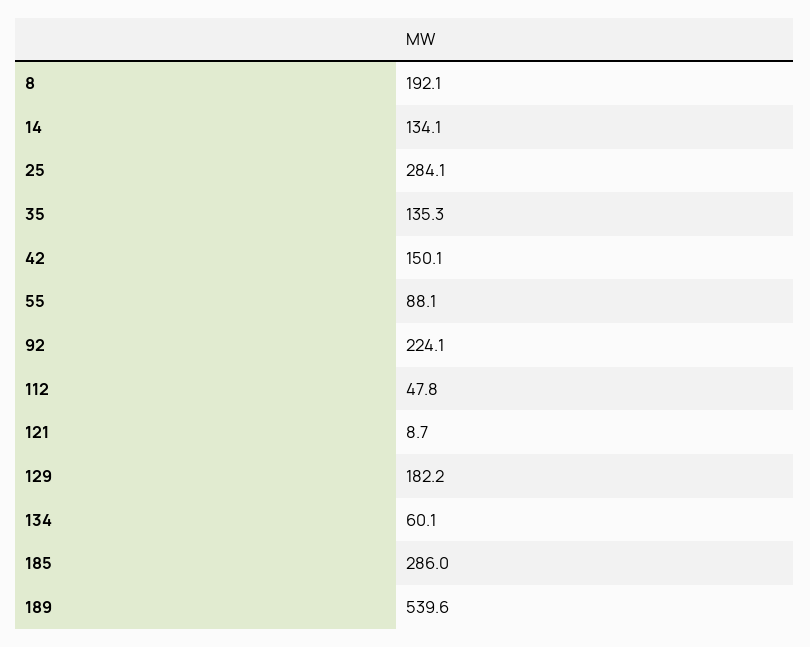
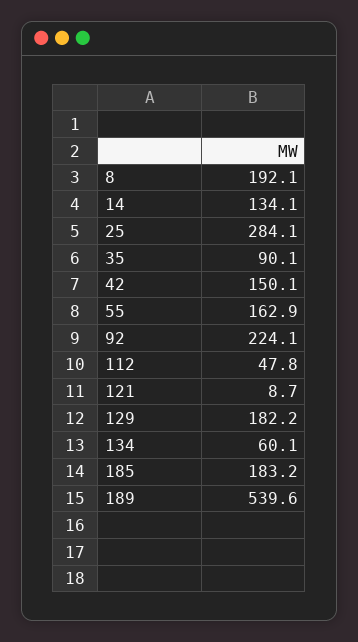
35: 135.3 -> 90.1
55: 88.1 -> 162.9
185: 286 -> 183.2

